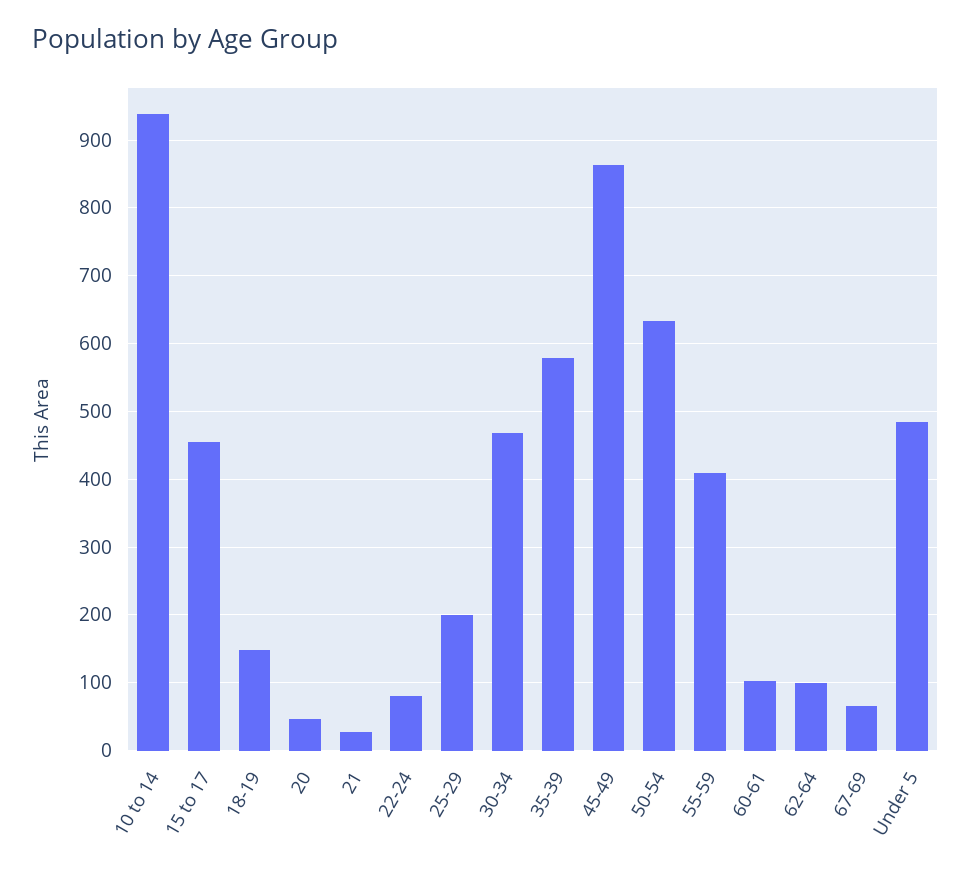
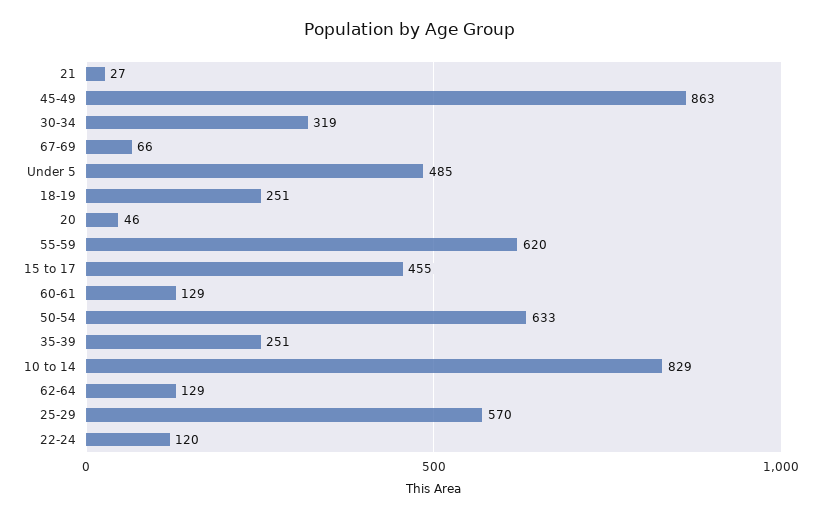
10 to 14: 940 -> 829
18-19: 150 -> 251
22-24: 80 -> 120
25-29: 200 -> 570
30-34: 470 -> 319
35-39: 580 -> 251
55-59: 410 -> 620
60-61: 100 -> 129
62-64: 100 -> 129

